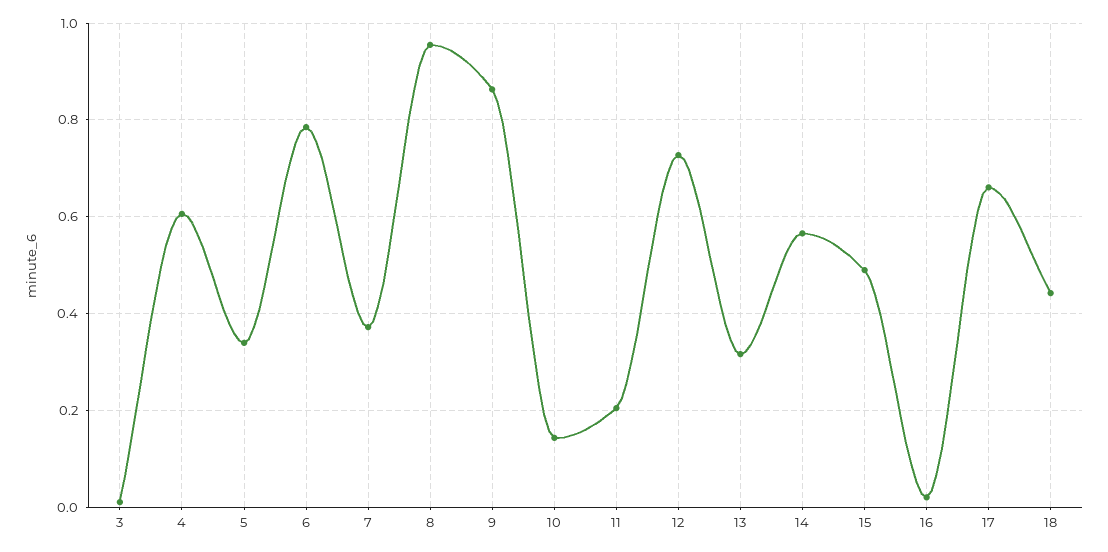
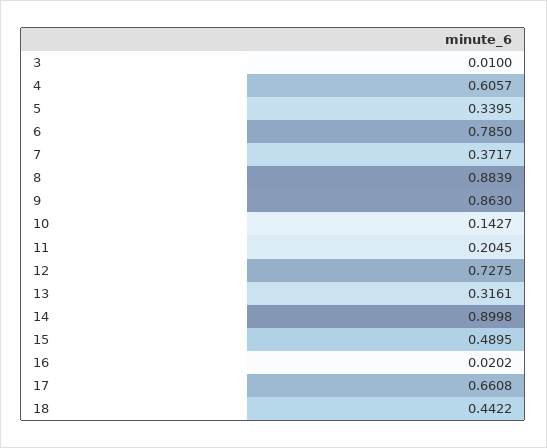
8: 0.96 -> 0.8839
14: 0.56 -> 0.8998

